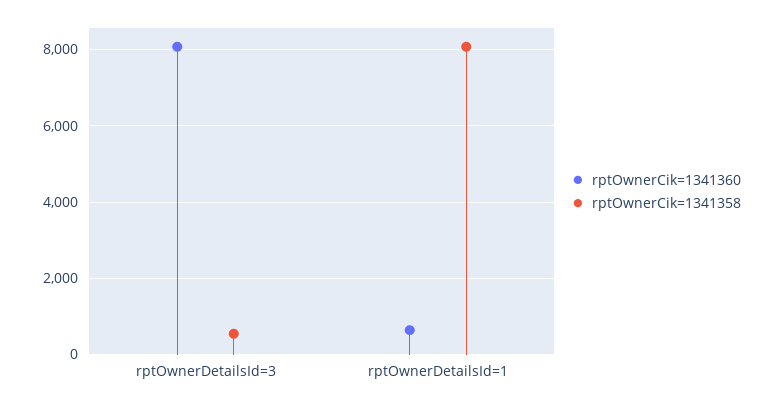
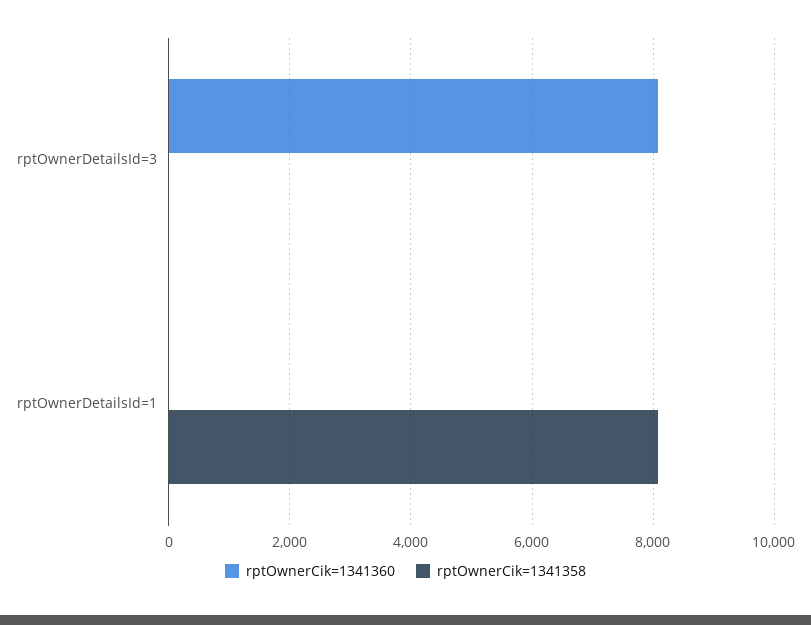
rptOwnerCik=1341358, rptOwnerDetailsId=3: 600 -> 0
rptOwnerCik=1341360, rptOwnerDetailsId=1: 600 -> 0

